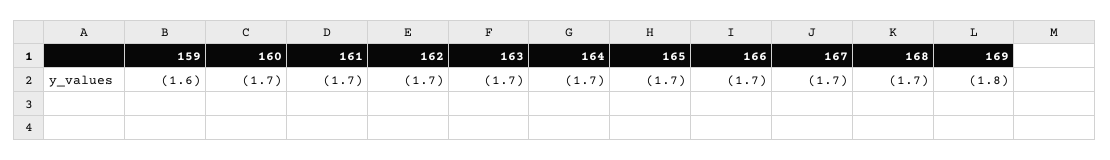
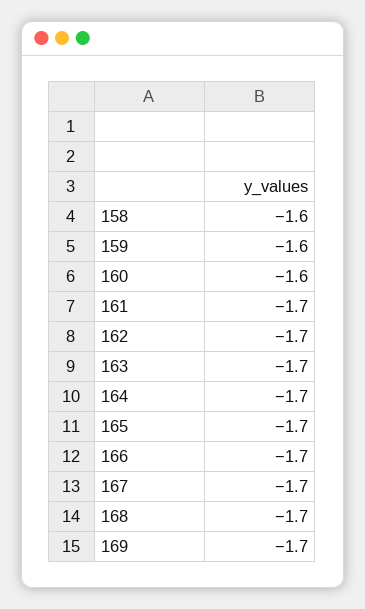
160: -1.7 -> -1.6
169: -1.8 -> -1.7
158: none -> -1.6

